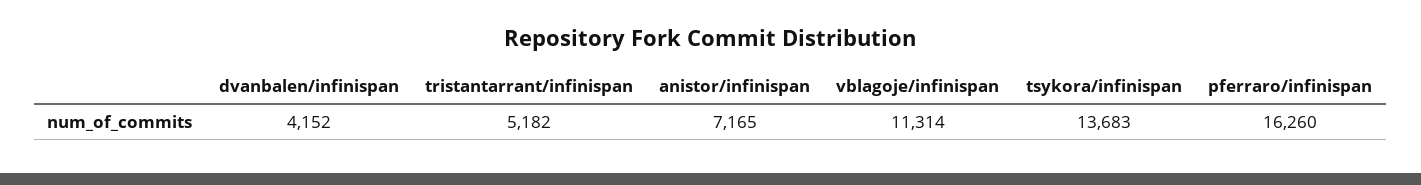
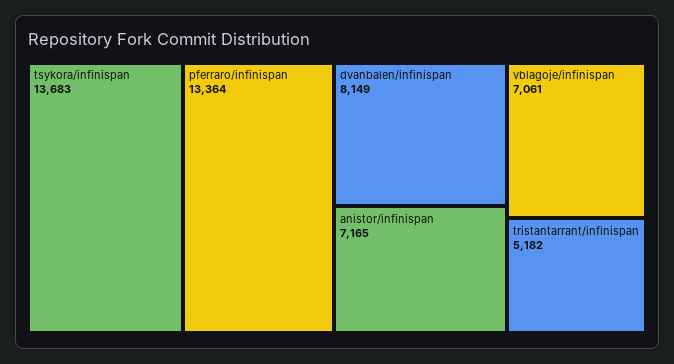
dvanbalen/infinispan: 4152 -> 8149
vblagoje/infinispan: 11314 -> 7061
pferraro/infinispan: 16260 -> 13364

